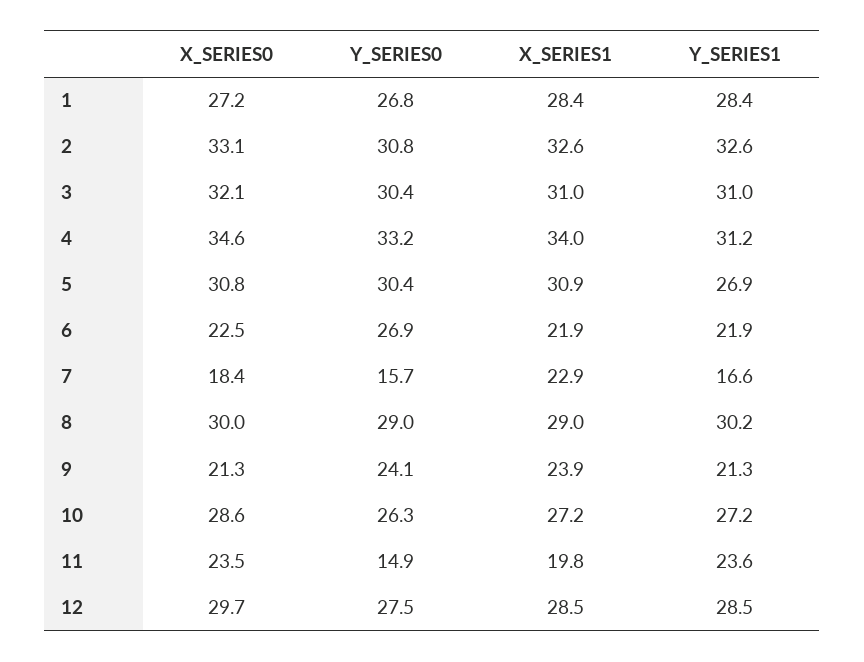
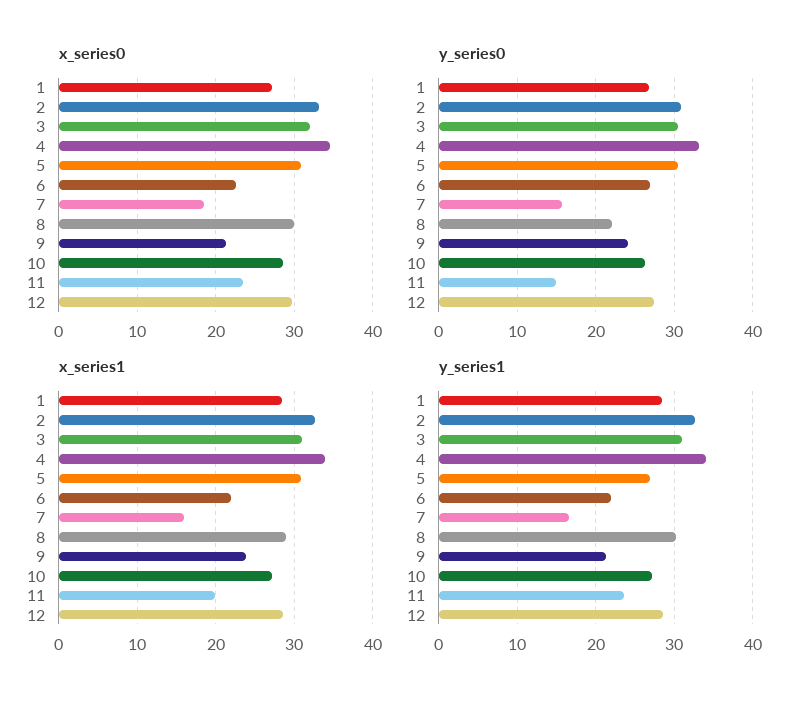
Y_SERIES1, 4: 31.2 -> 34
X_SERIES1, 7: 22.9 -> 16
Y_SERIES0, 8: 29 -> 22

